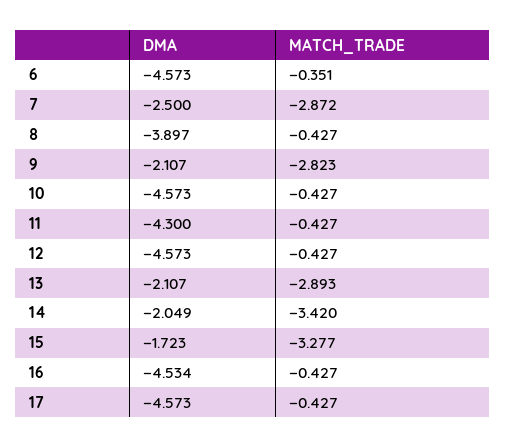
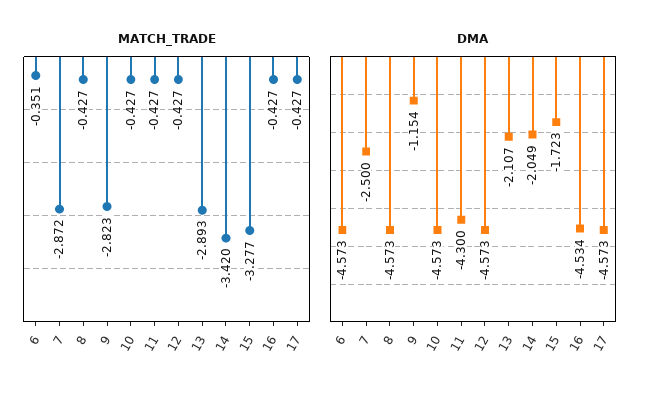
DMA, 8: -3.897 -> -4.573
DMA, 9: -2.107 -> -1.154

